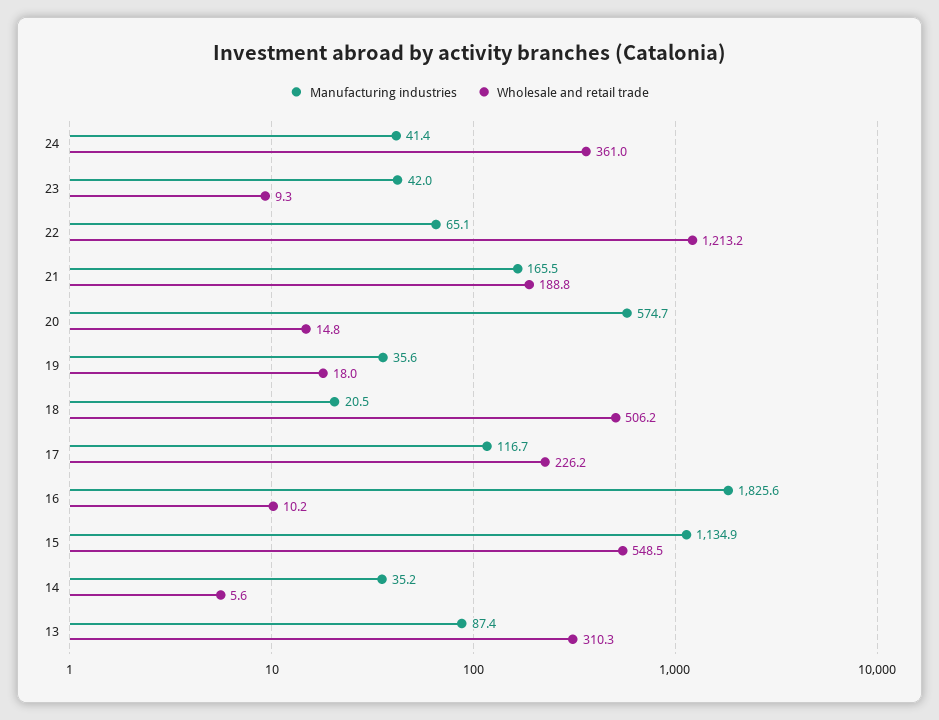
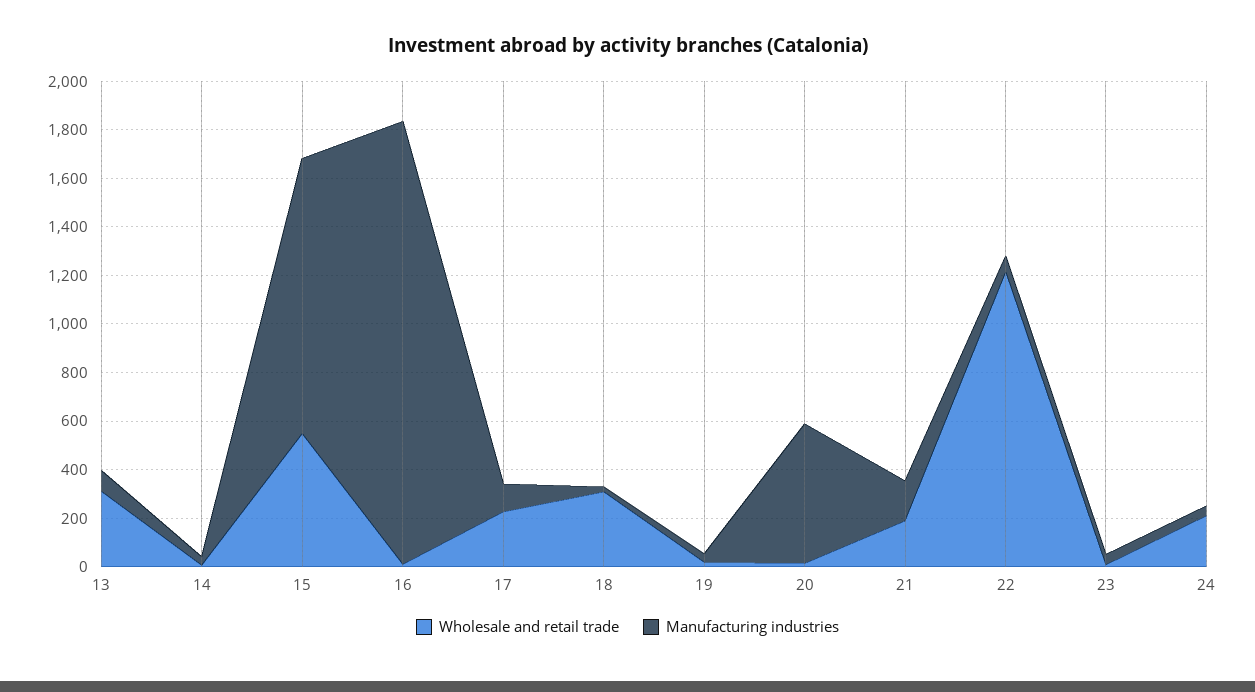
Wholesale and retail trade, 24: 361 -> 200
Wholesale and retail trade, 18: 506.2 -> 300

